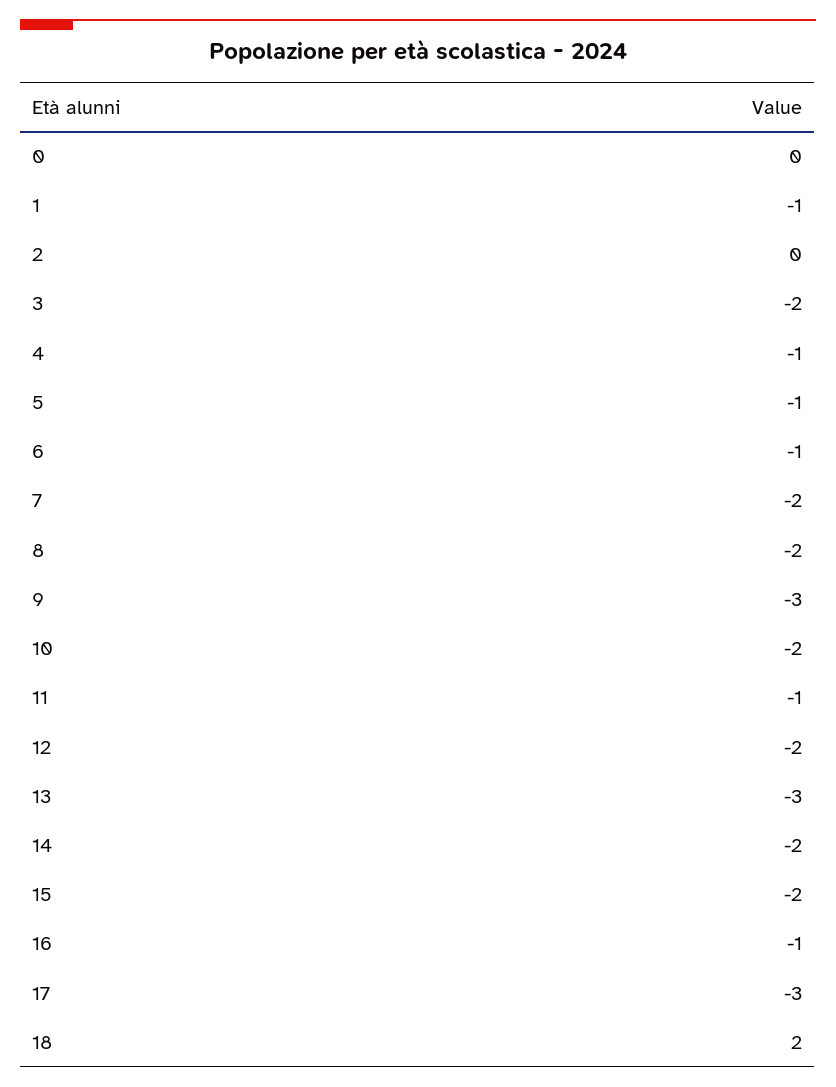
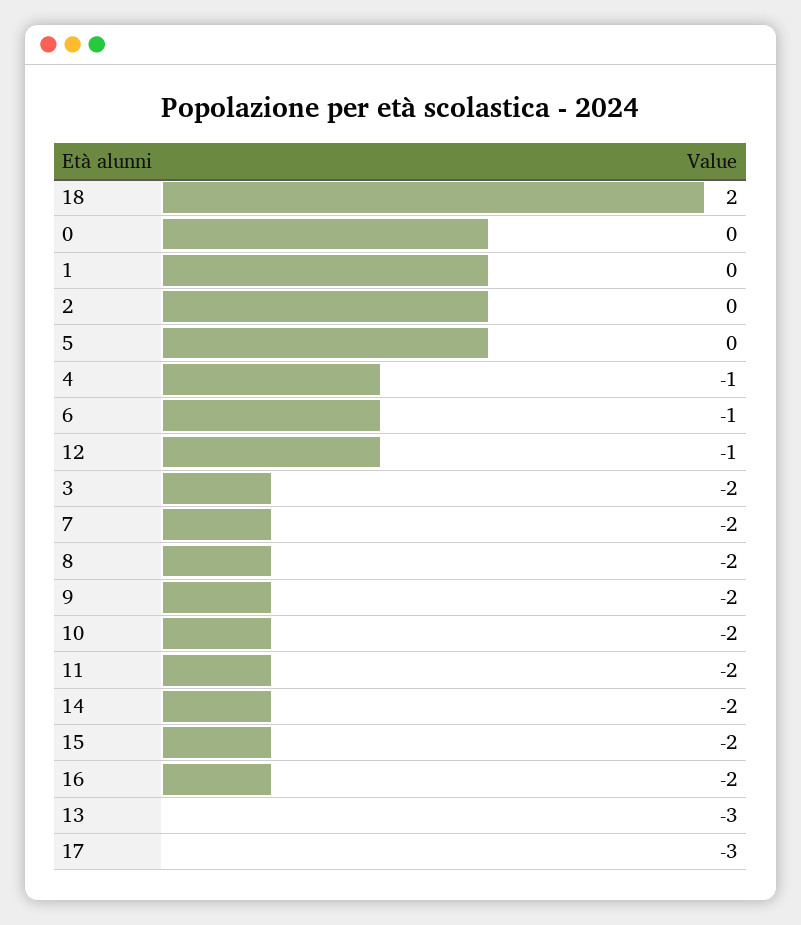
1: -1 -> 0
5: -1 -> 0
9: -3 -> -2
11: -1 -> -2
12: -2 -> -1
16: -1 -> -2

